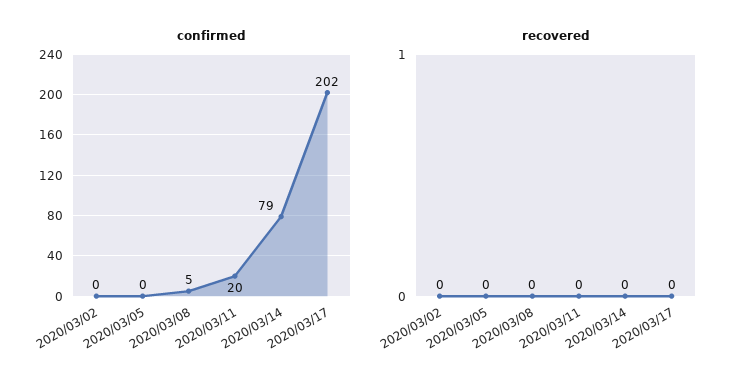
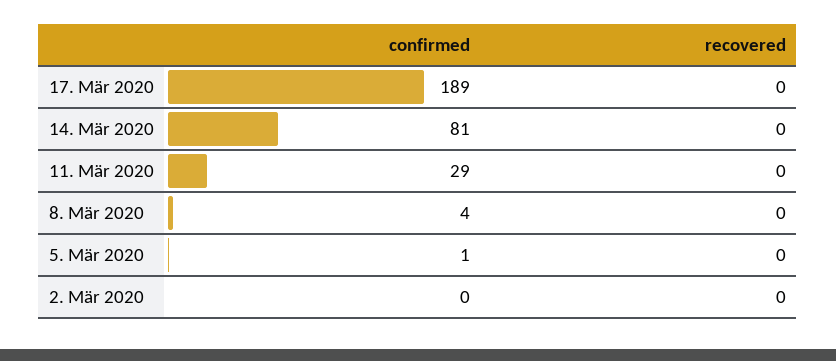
confirmed, 2020/03/05: 0 -> 1
confirmed, 2020/03/08: 5 -> 4
confirmed, 2020/03/11: 20 -> 29
confirmed, 2020/03/14: 79 -> 81
confirmed, 2020/03/17: 202 -> 189

